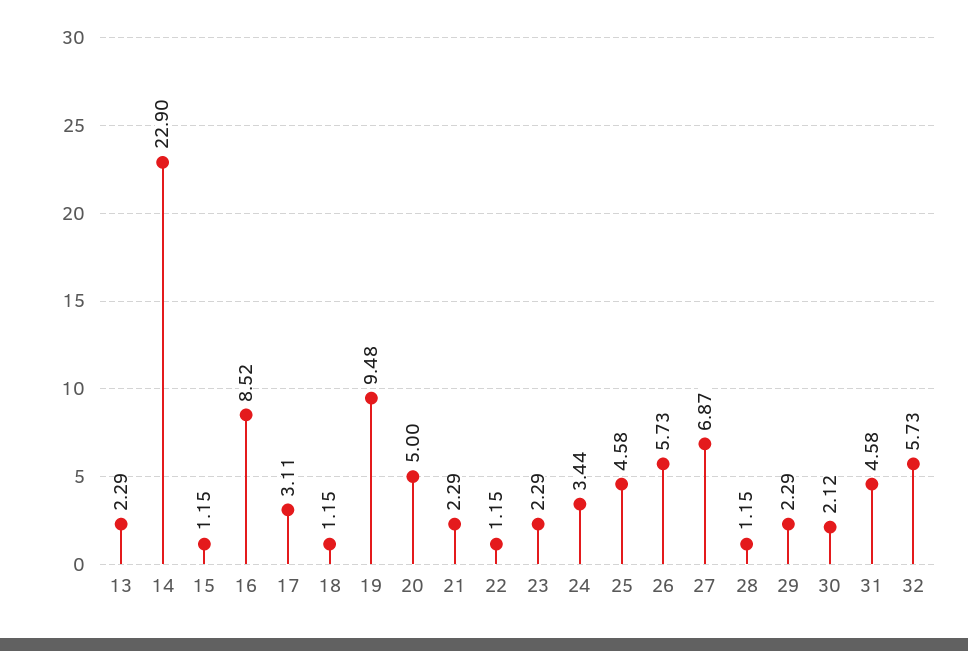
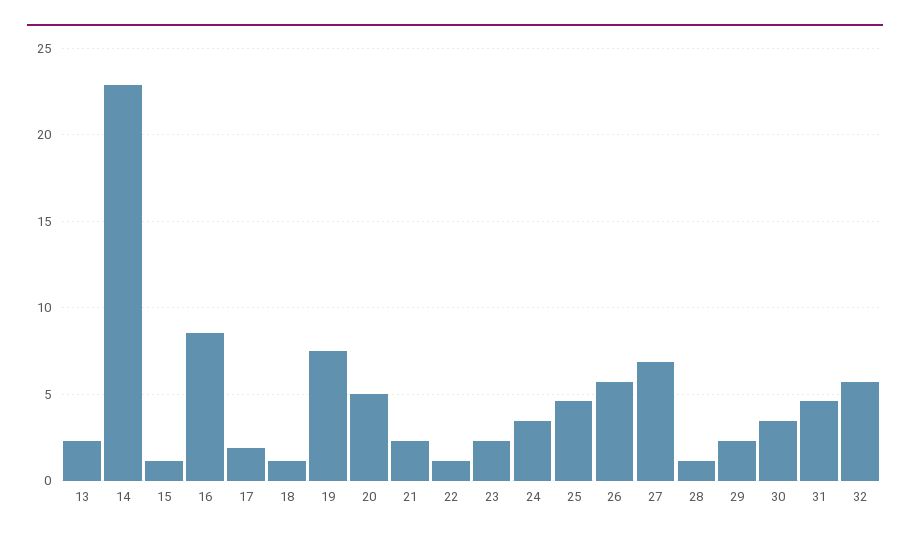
17: 3.11 -> 2
19: 9.48 -> 7.5
30: 2.12 -> 3.5

